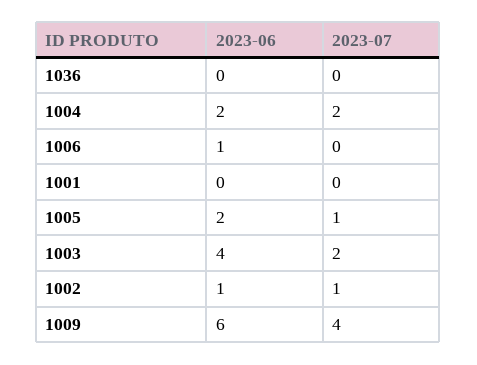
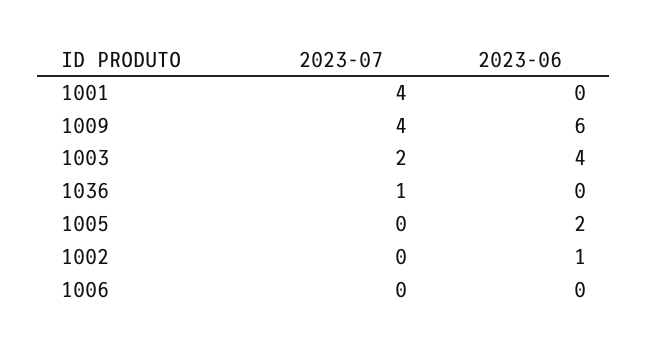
2023-07, 1036: 0 -> 1
2023-06, 1004: 2 -> none
2023-07, 1004: 2 -> none
2023-06, 1006: 1 -> 0
2023-07, 1001: 0 -> 4
2023-07, 1005: 1 -> 0
2023-07, 1002: 1 -> 0

